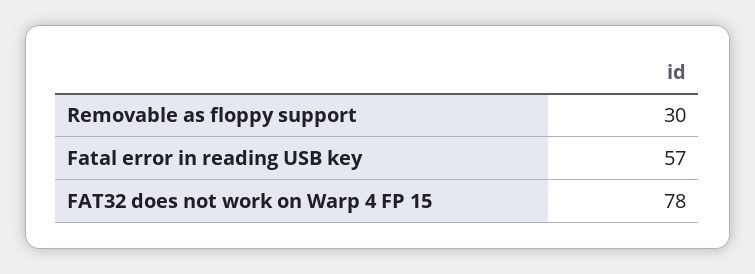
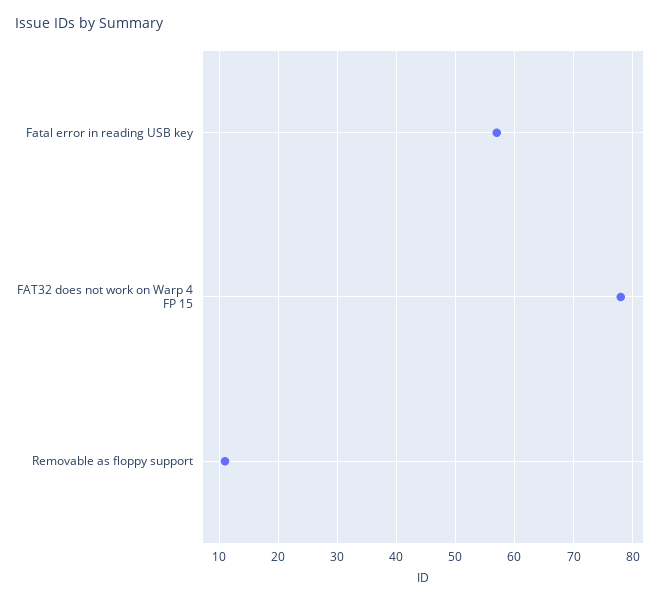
Removable as floppy support: 30 -> 10

